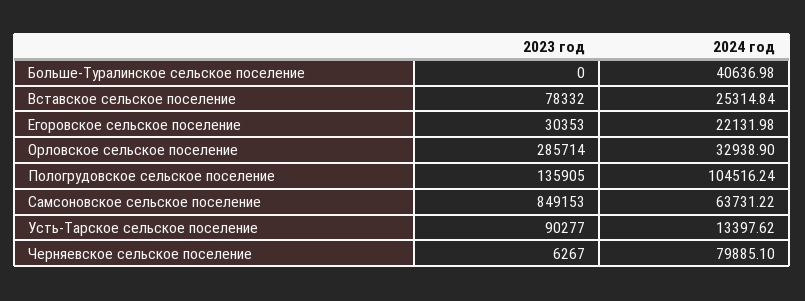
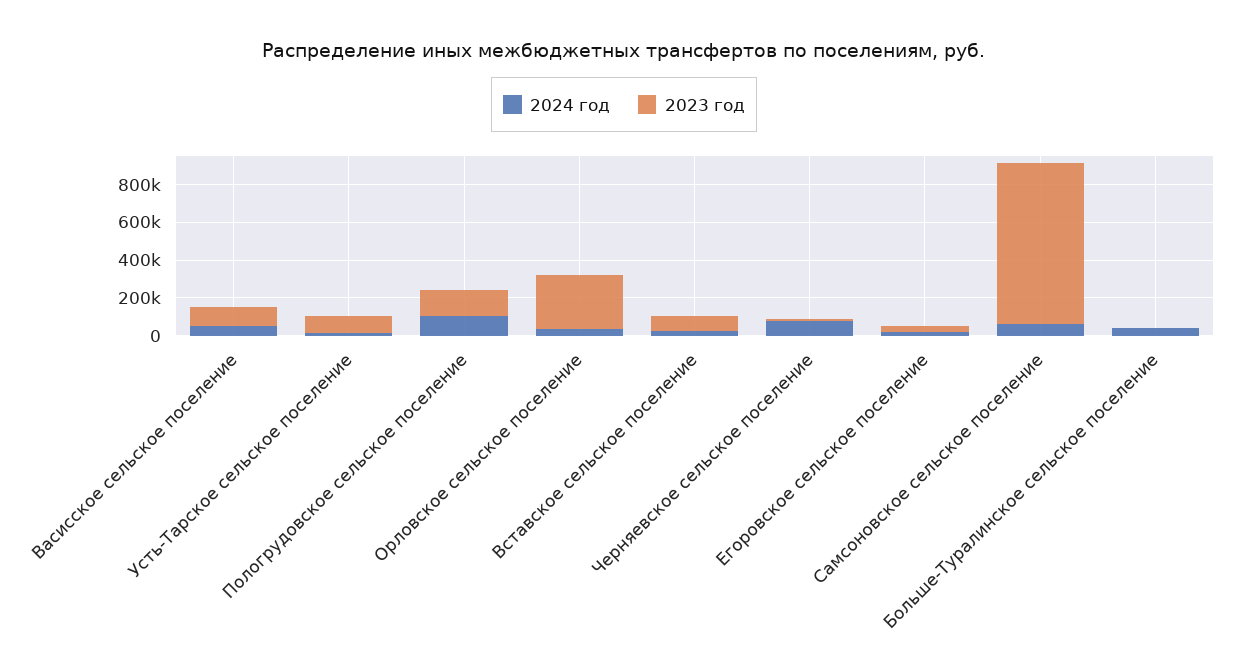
2024 год, Васисское сельское поселение: none -> 50000
2023 год, Васисское сельское поселение: none -> 100000

